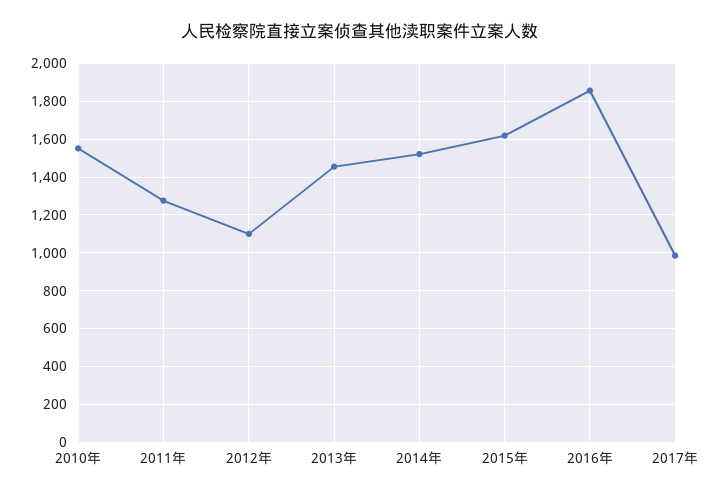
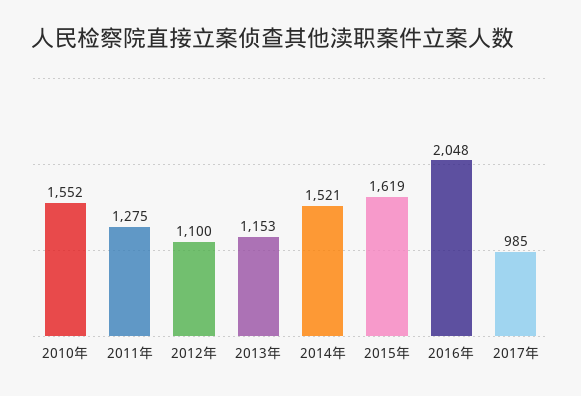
2013年: 1450 -> 1153
2016年: 1850 -> 2048

